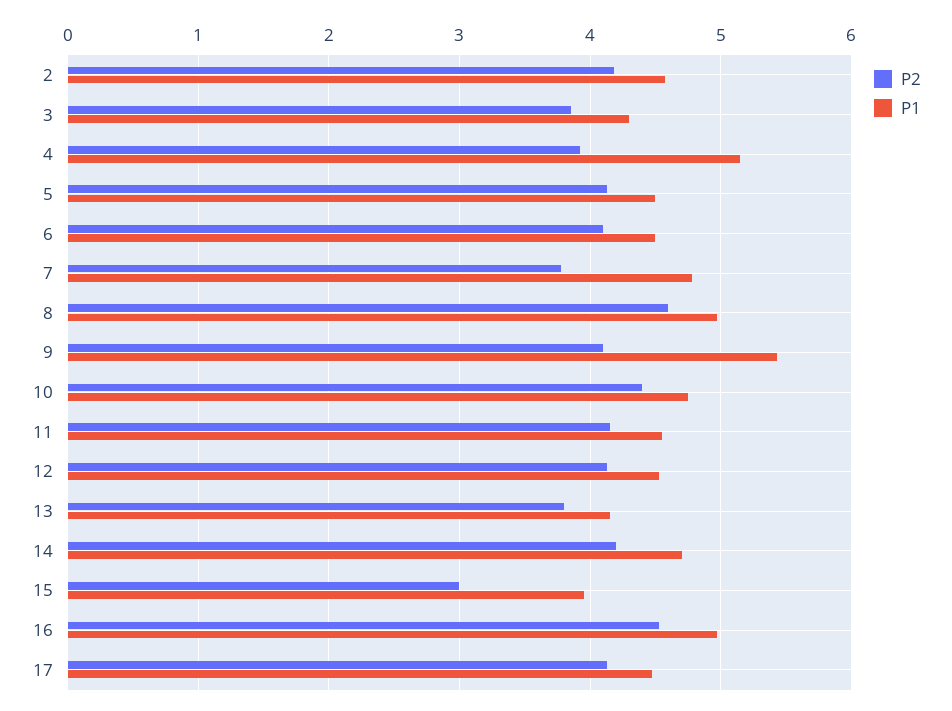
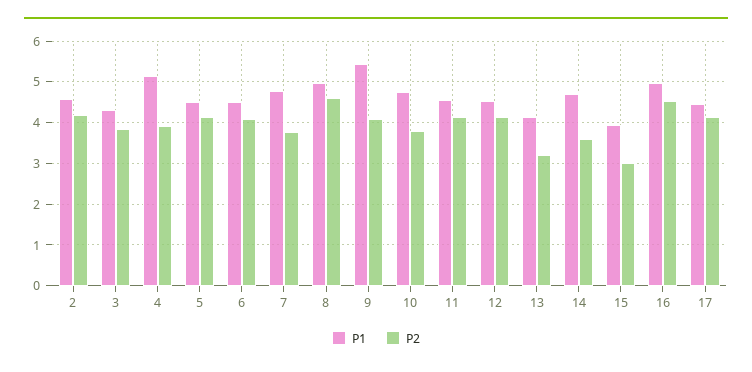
P2, 10: 4.4 -> 3.8
P2, 13: 3.8 -> 3.2
P2, 14: 4.2 -> 3.6

